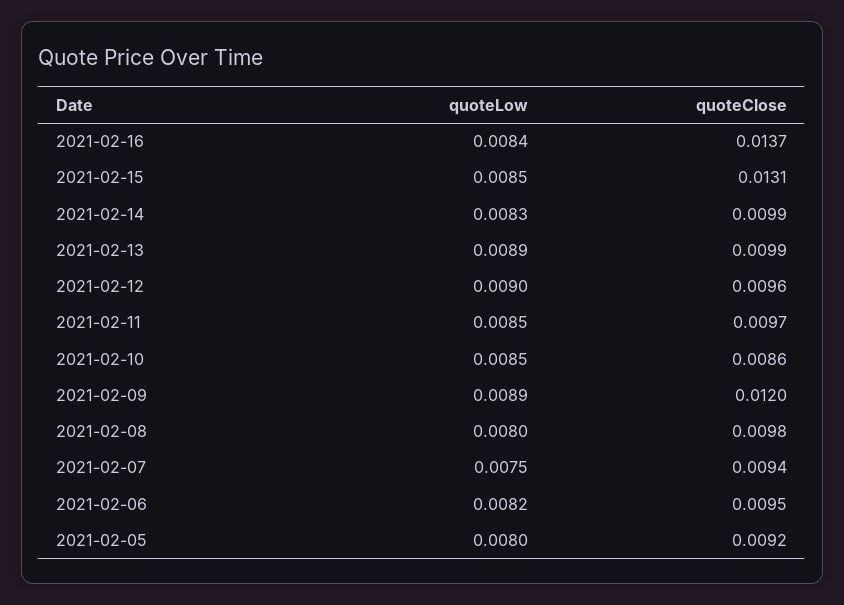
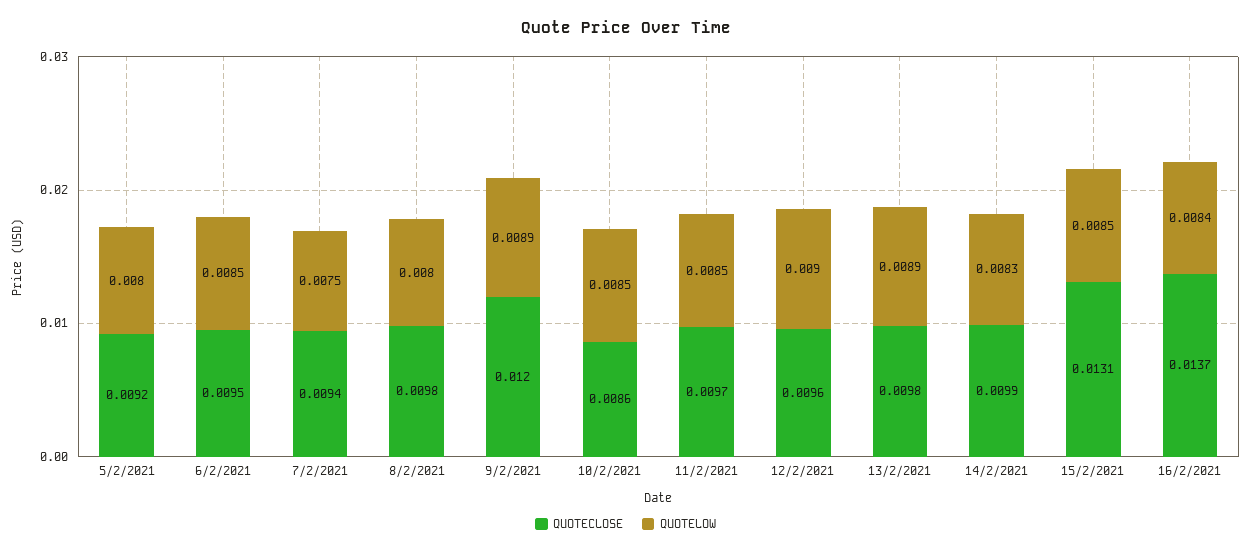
quoteClose, 2021-02-13: 0.0099 -> 0.0098
quoteLow, 2021-02-06: 0.0082 -> 0.0085

